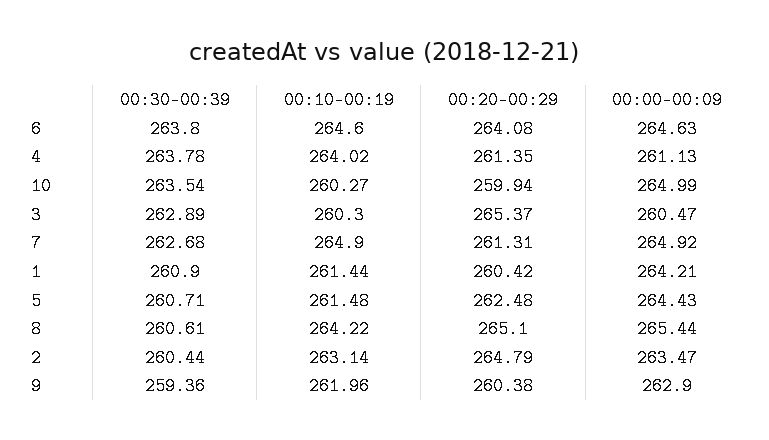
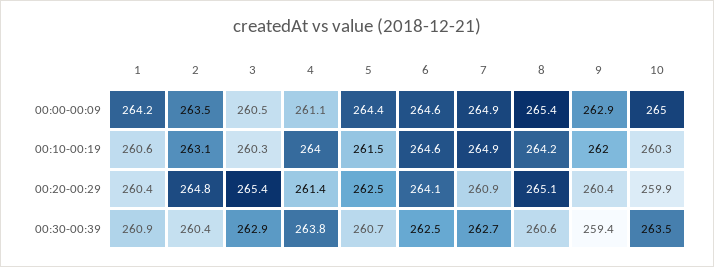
00:30-00:39, 6: 263.8 -> 262.5
00:20-00:29, 7: 261.31 -> 260.9
00:10-00:19, 1: 261.44 -> 260.6

